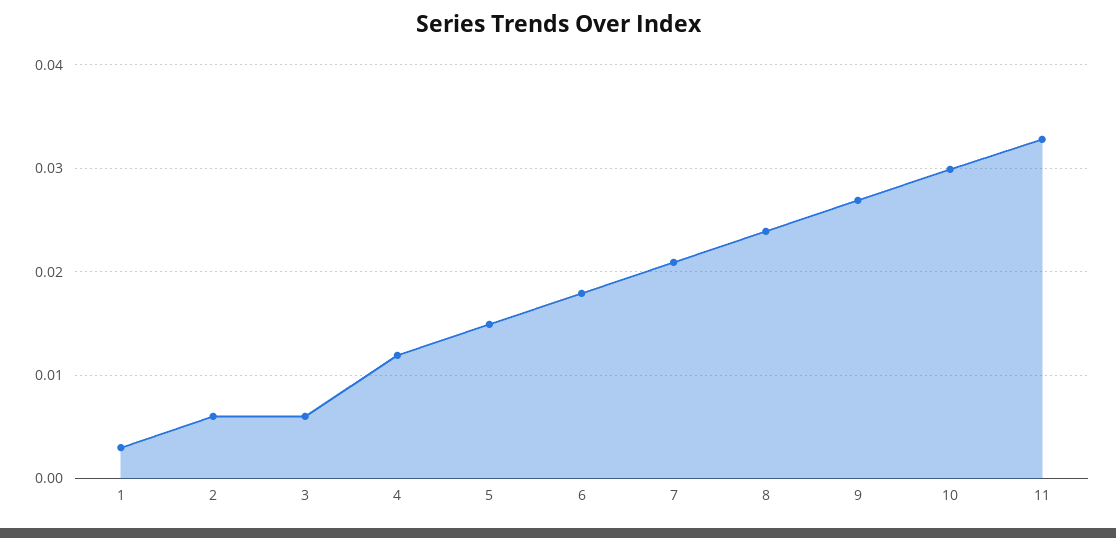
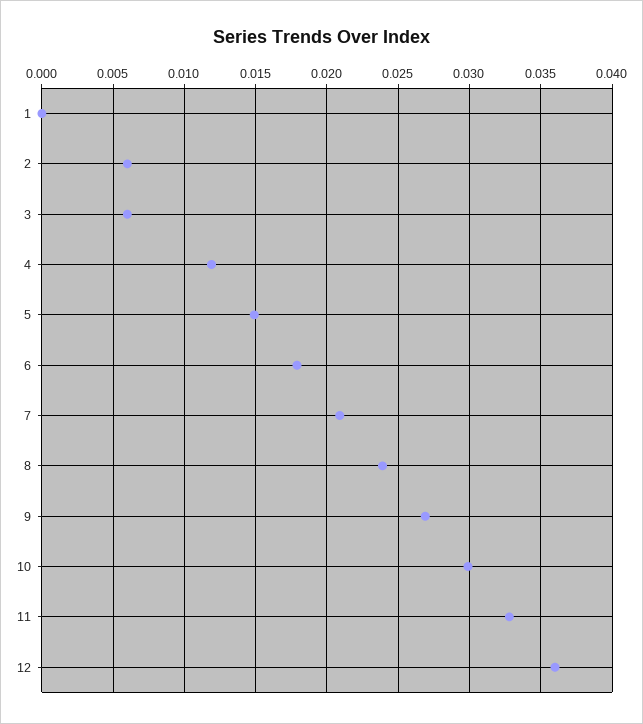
1: 0.003 -> 0
12: none -> 0.036

